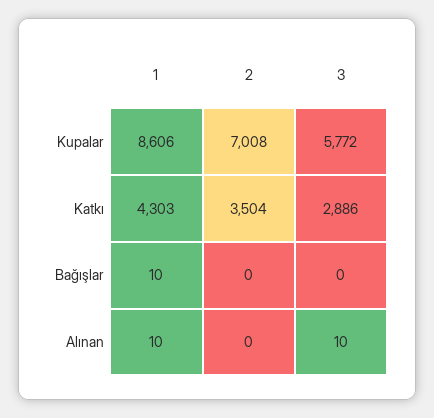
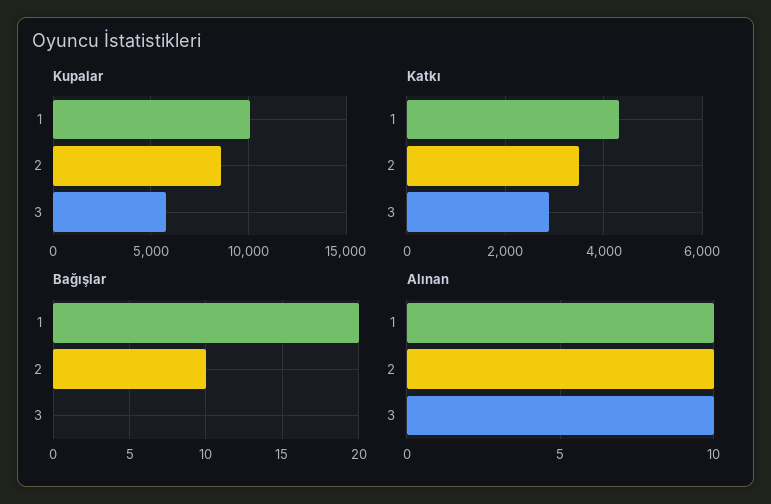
Kupalar, 1: 8606 -> 10000
Kupalar, 2: 7008 -> 8500
Bağışlar, 1: 10 -> 20
Bağışlar, 2: 0 -> 10
Alınan, 2: 0 -> 10

